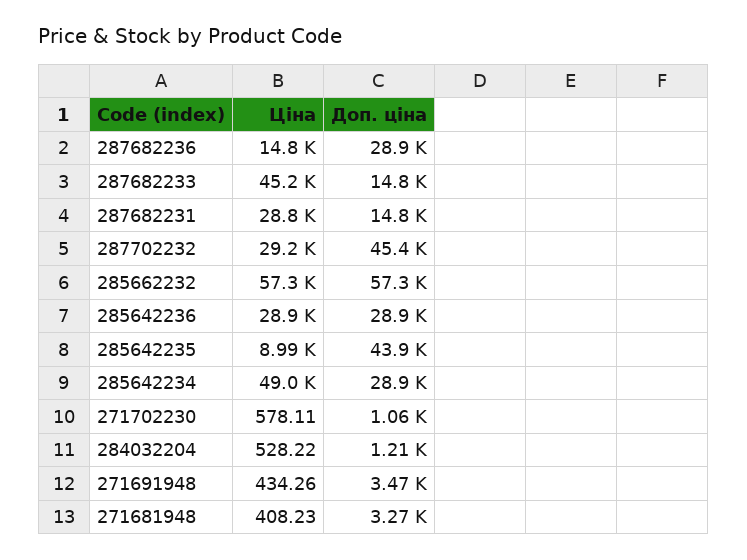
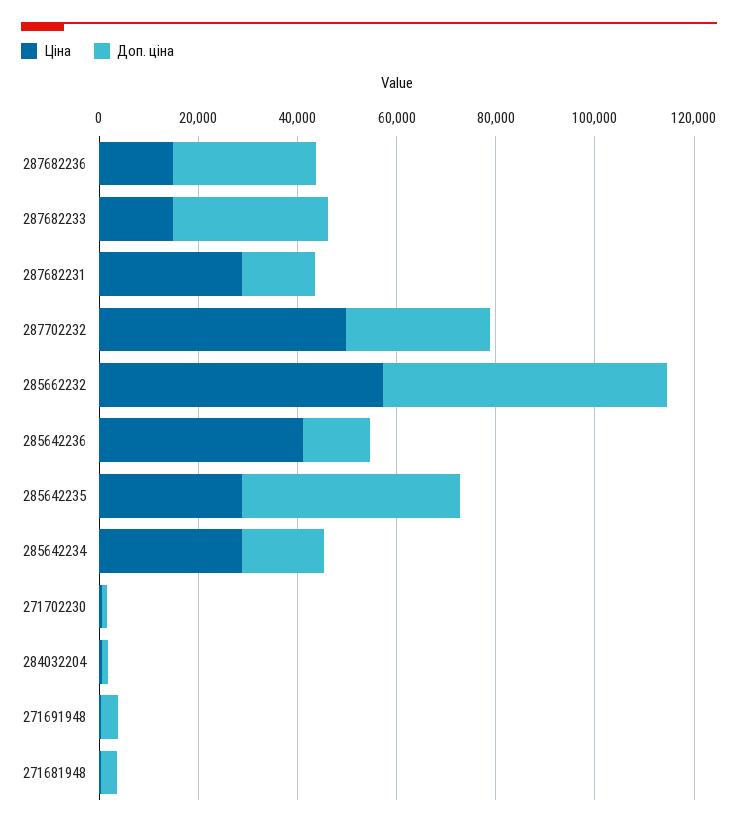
Ціна, 287682233: 45200 -> 15000
Доп. ціна, 287682233: 14800 -> 30000
Ціна, 287702232: 29200 -> 50000
Доп. ціна, 287702232: 45400 -> 30000
Ціна, 285642236: 28900 -> 40000
Доп. ціна, 285642236: 28900 -> 15000
Ціна, 285642235: 8990 -> 30000
Ціна, 285642234: 49000 -> 30000
Доп. ціна, 285642234: 28900 -> 15000

